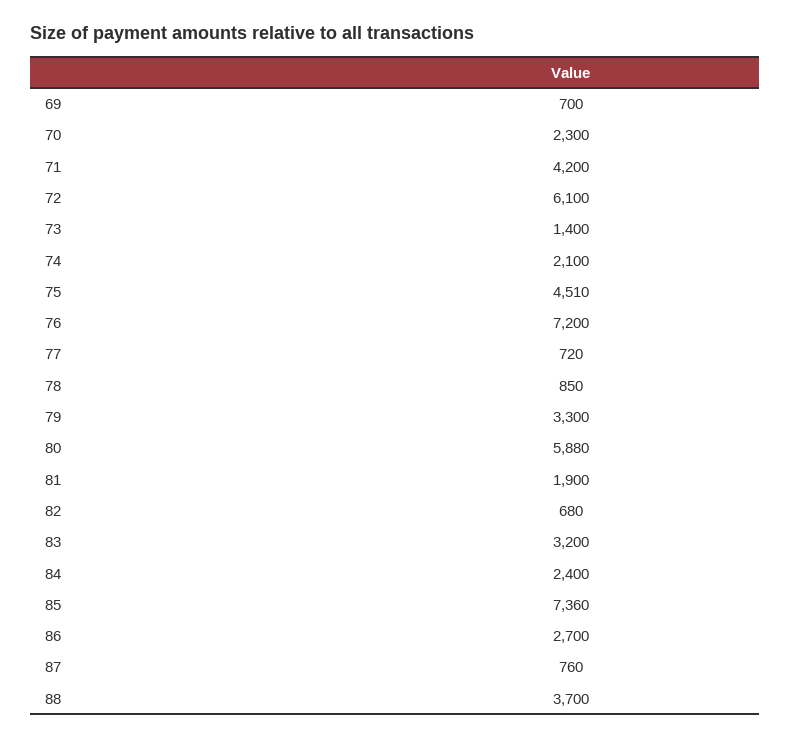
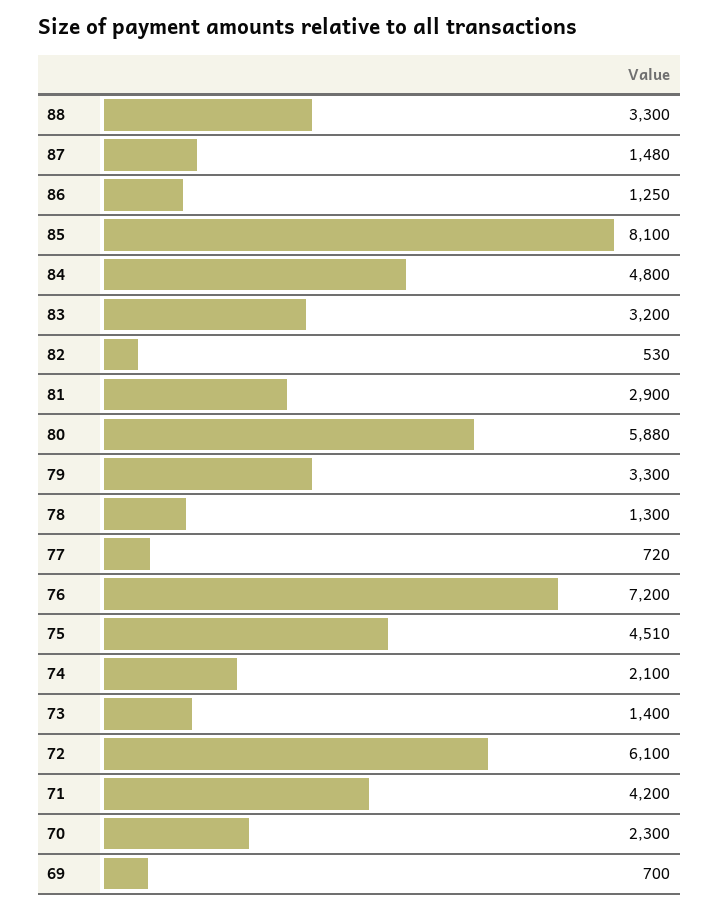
78: 850 -> 1300
81: 1900 -> 2900
82: 680 -> 530
84: 2400 -> 4800
85: 7360 -> 8100
86: 2700 -> 1250
87: 760 -> 1480
88: 3700 -> 3300

